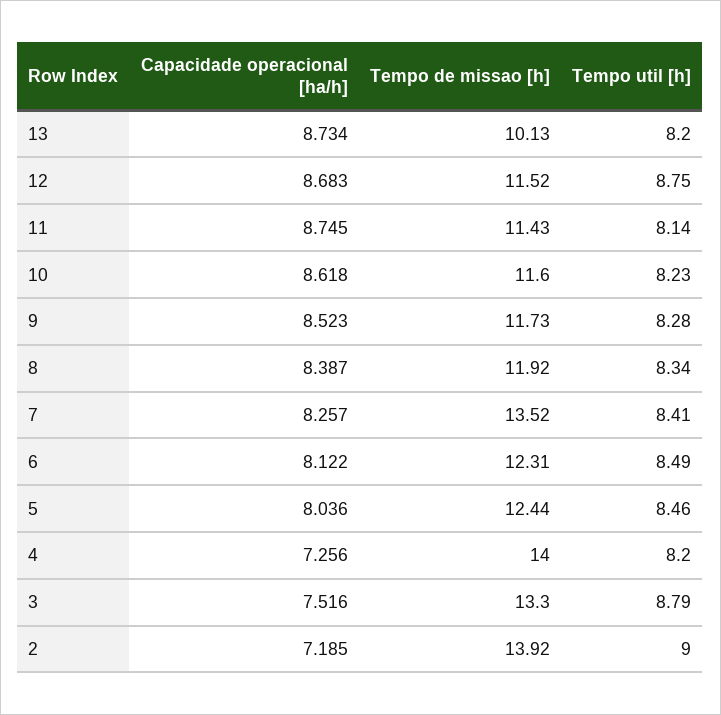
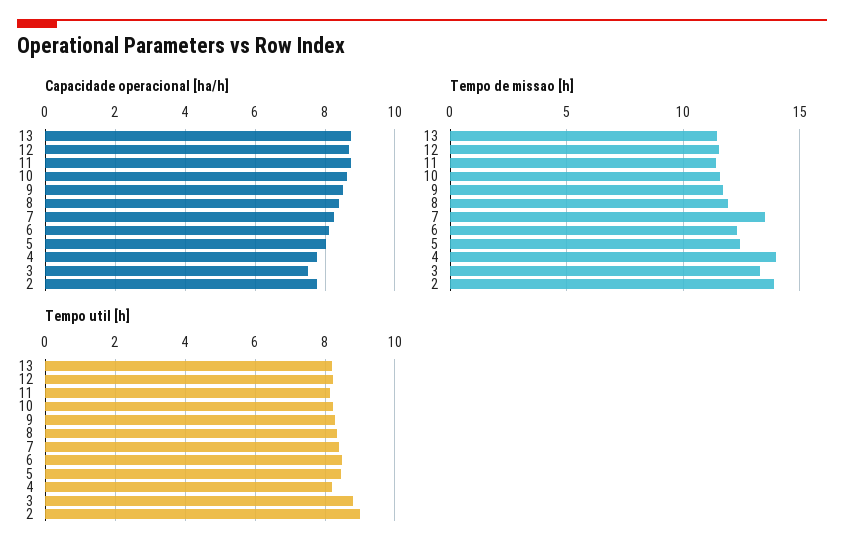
Tempo de missao [h], 13: 10.13 -> 11.5
Tempo util [h], 12: 8.75 -> 8.2
Capacidade operacional [ha/h], 4: 7.256 -> 7.8
Capacidade operacional [ha/h], 2: 7.185 -> 7.8

